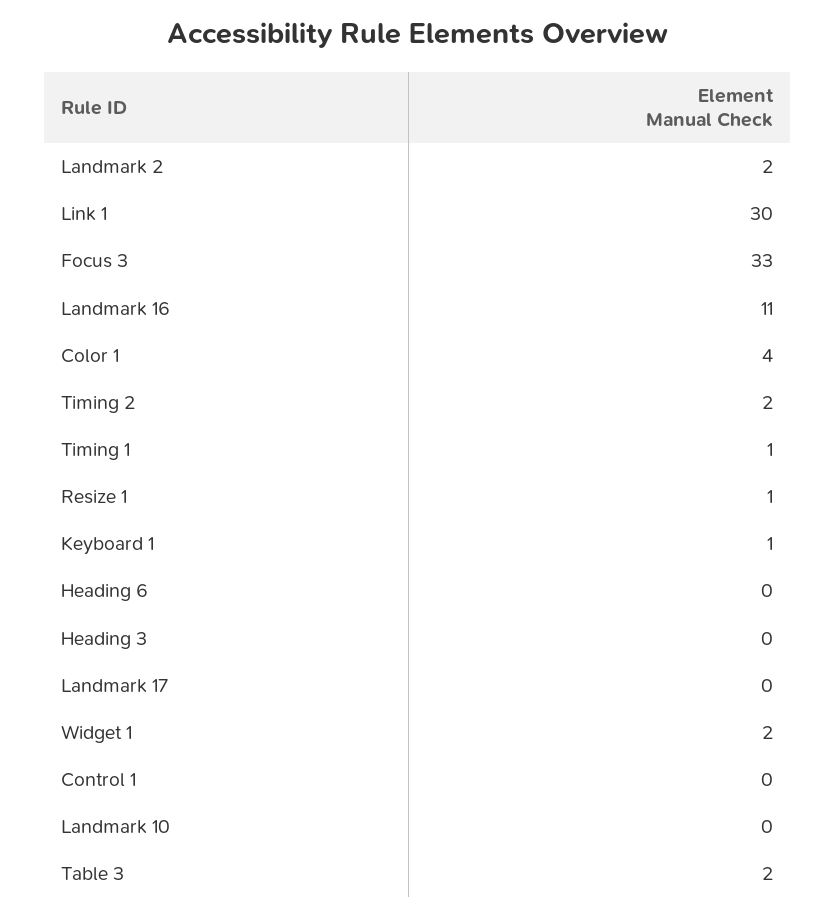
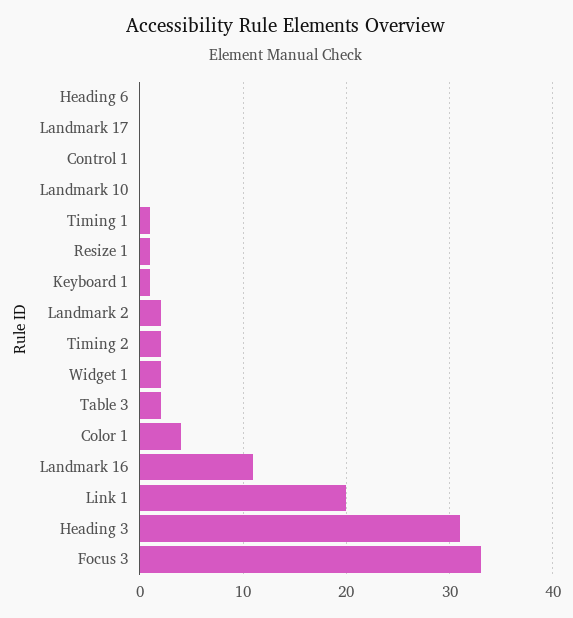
Link 1: 30 -> 20
Heading 3: 0 -> 31

